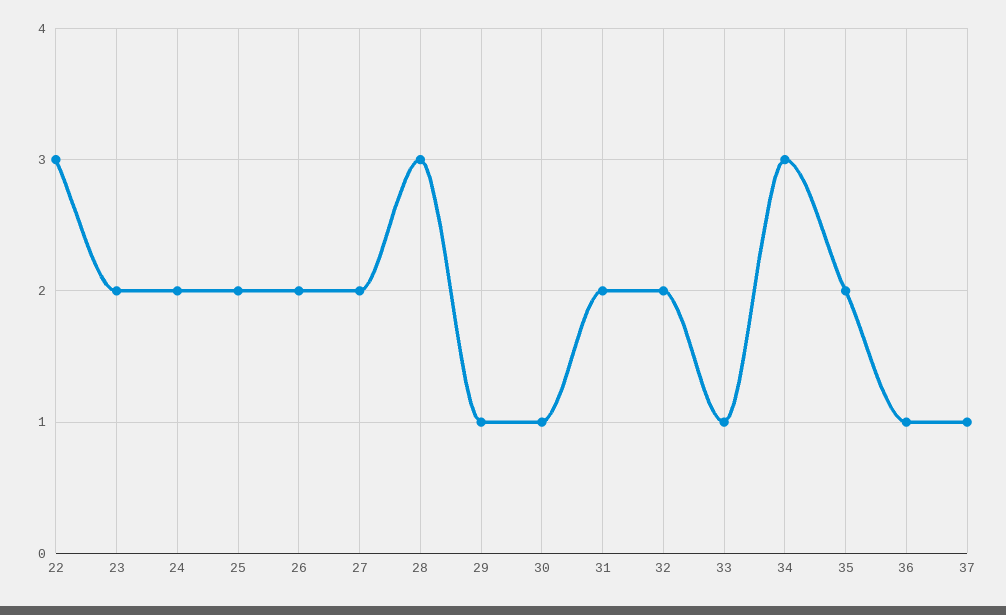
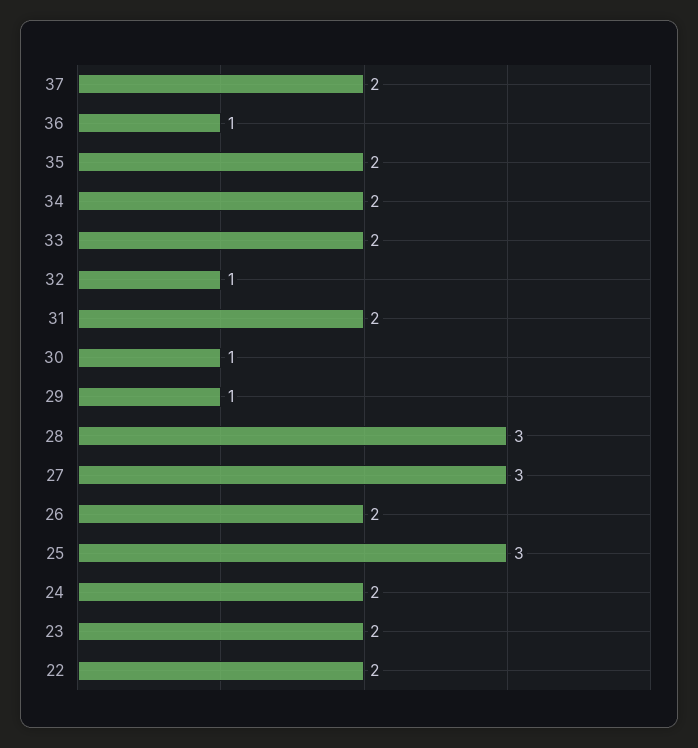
22: 3 -> 2
25: 2 -> 3
27: 2 -> 3
32: 2 -> 1
33: 1 -> 2
34: 3 -> 2
37: 1 -> 2

